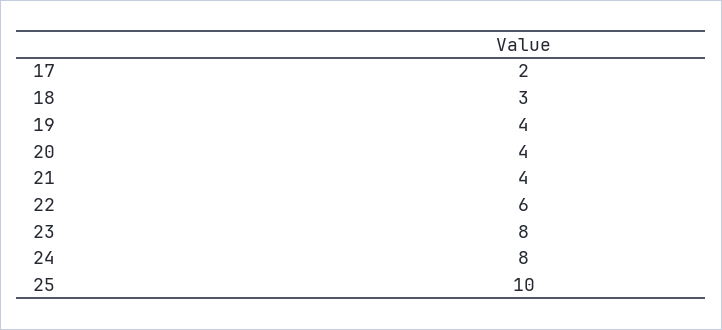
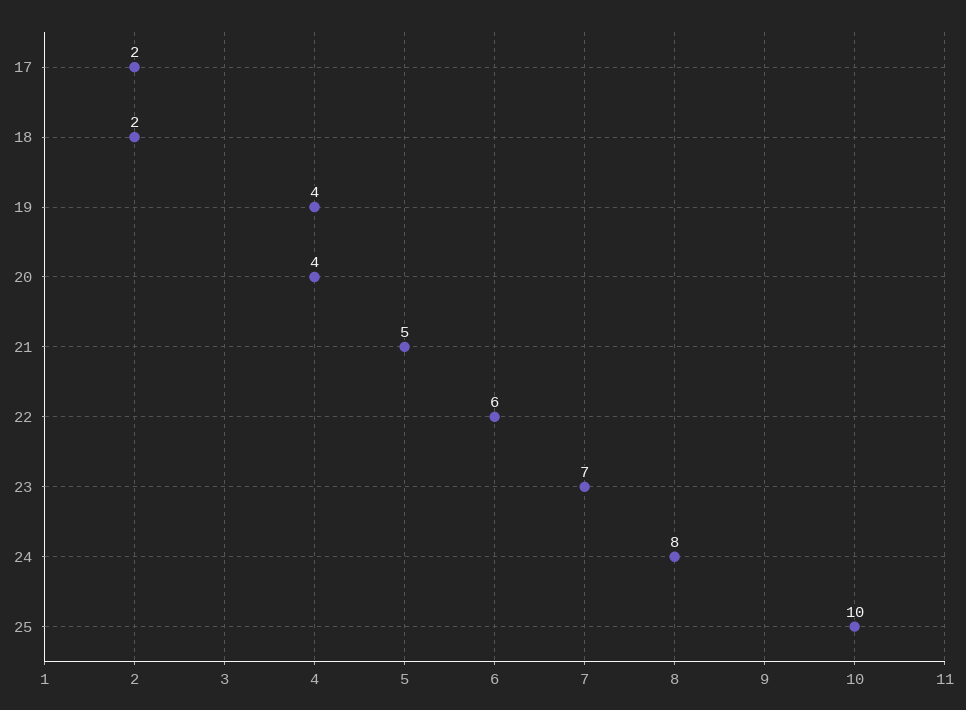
18: 3 -> 2
21: 4 -> 5
23: 8 -> 7

